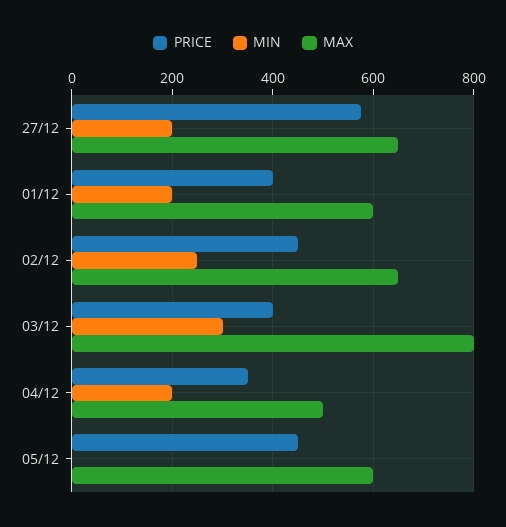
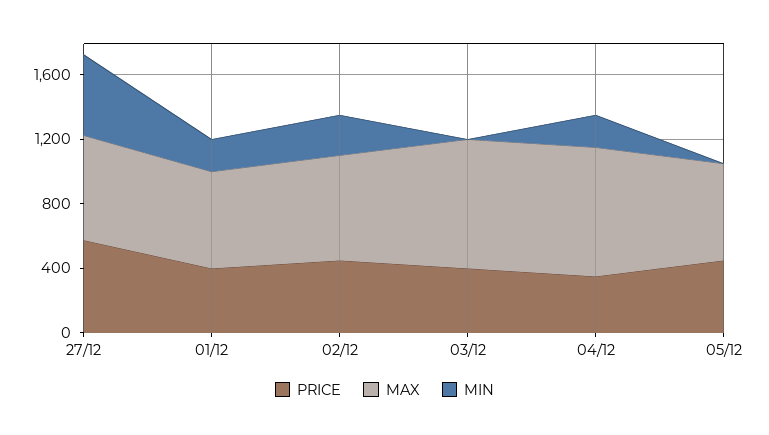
MIN, 27/12: 200 -> 500
MIN, 03/12: 300 -> 0
MAX, 04/12: 500 -> 800

